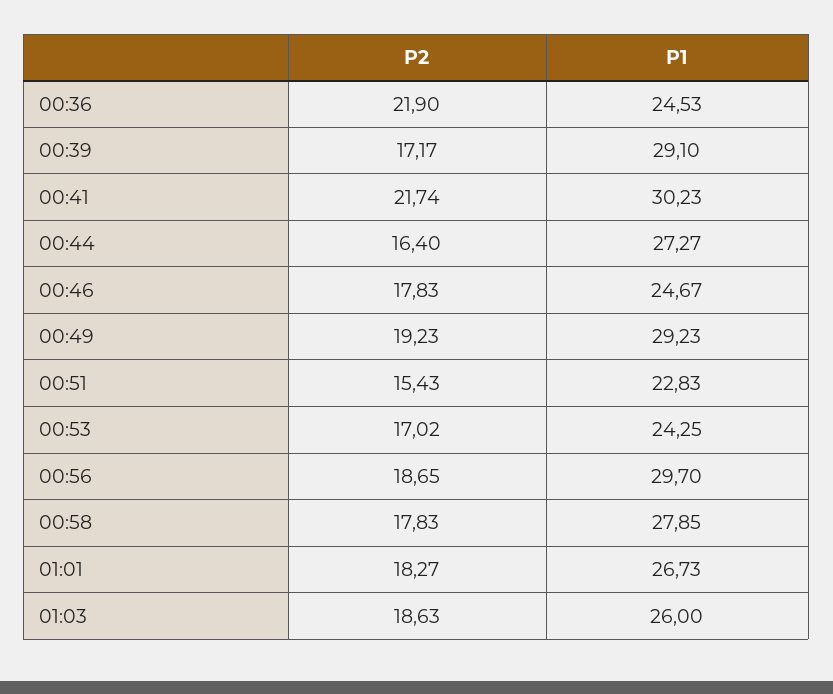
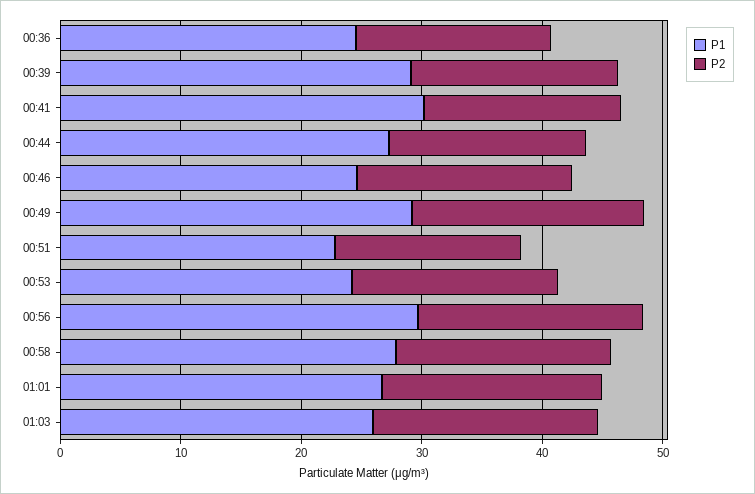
P2, 00:36: 21.9 -> 16
P2, 00:41: 21.74 -> 16

